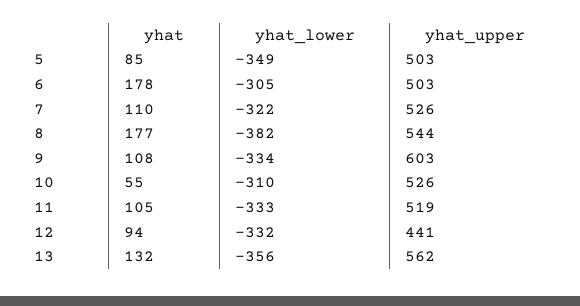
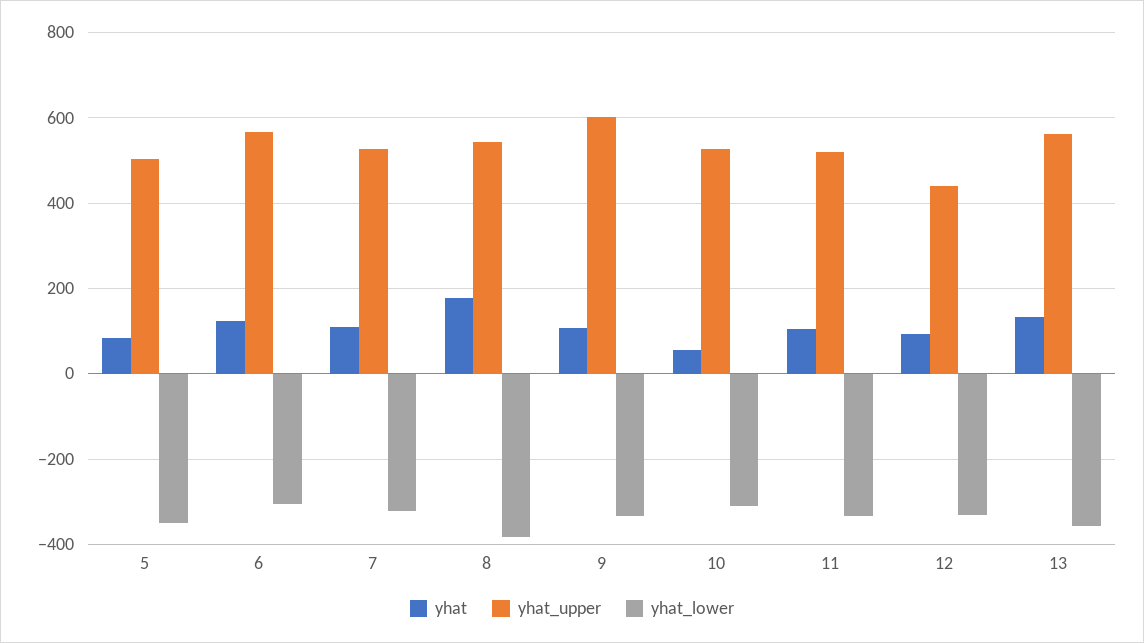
yhat, 6: 178 -> 120
yhat_upper, 6: 503 -> 560

